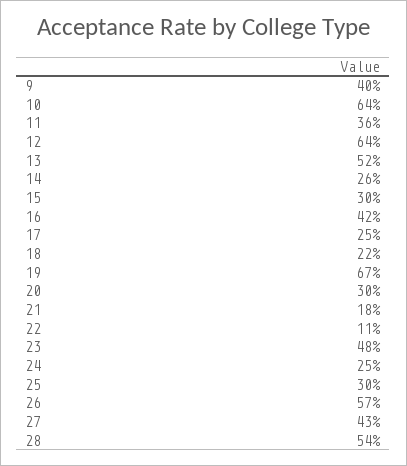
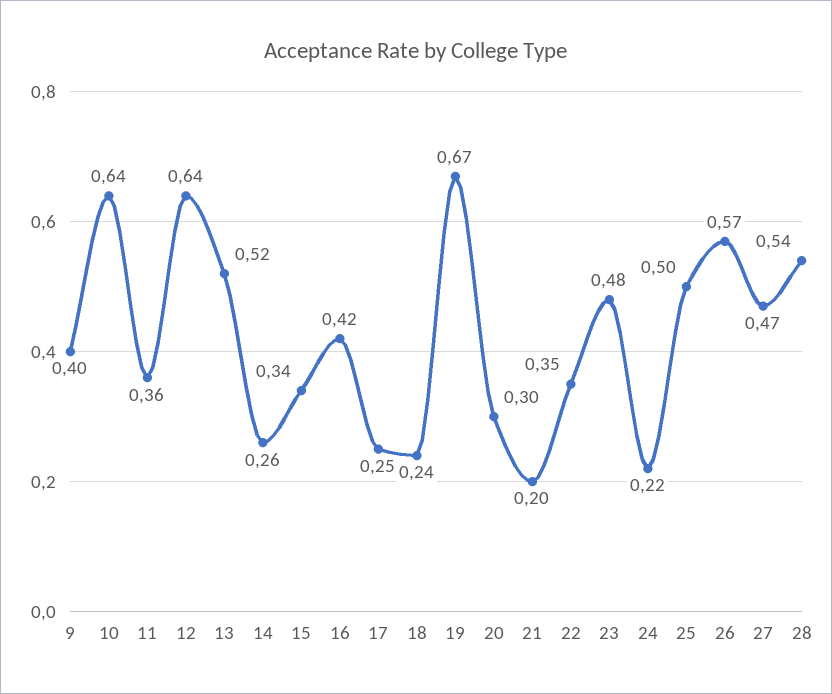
15: 0.3 -> 0.34
18: 0.22 -> 0.24
21: 0.18 -> 0.2
22: 0.11 -> 0.35
24: 0.25 -> 0.22
25: 0.3 -> 0.5
27: 0.43 -> 0.47

